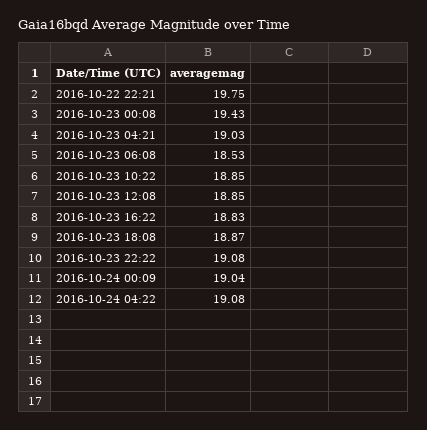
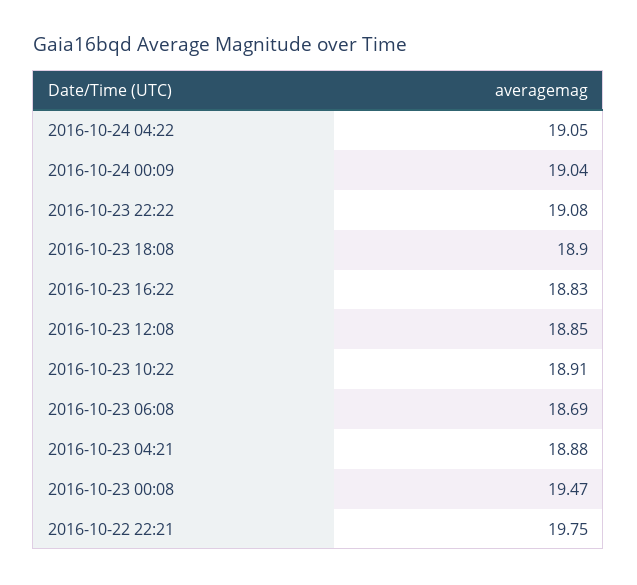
2016-10-23 00:08: 19.43 -> 19.47
2016-10-23 04:21: 19.03 -> 18.88
2016-10-23 06:08: 18.53 -> 18.69
2016-10-23 10:22: 18.85 -> 18.91
2016-10-23 18:08: 18.87 -> 18.9
2016-10-24 04:22: 19.08 -> 19.05

